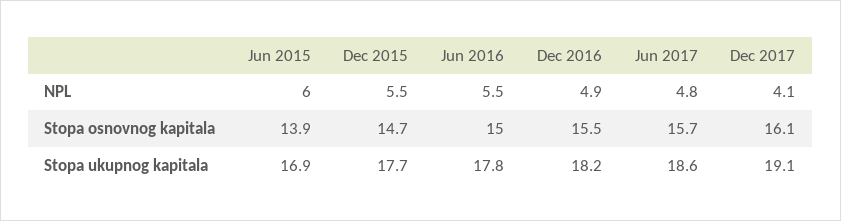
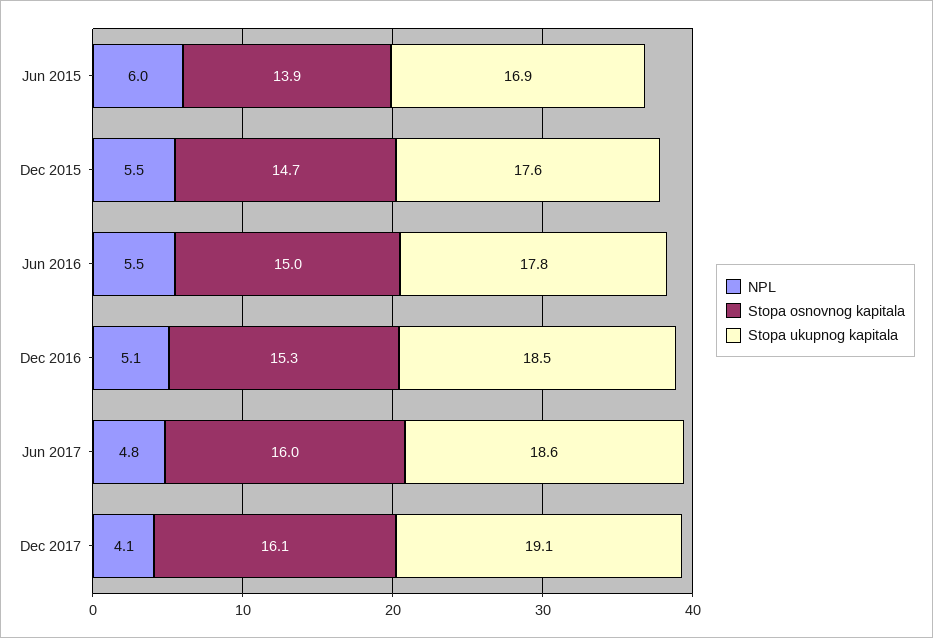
NPL, Dec 2016: 4.9 -> 5.1
Stopa osnovnog kapitala, Dec 2016: 15.5 -> 15.3
Stopa osnovnog kapitala, Jun 2017: 15.7 -> 16
Stopa ukupnog kapitala, Dec 2015: 17.7 -> 17.6
Stopa ukupnog kapitala, Dec 2016: 18.2 -> 18.5

